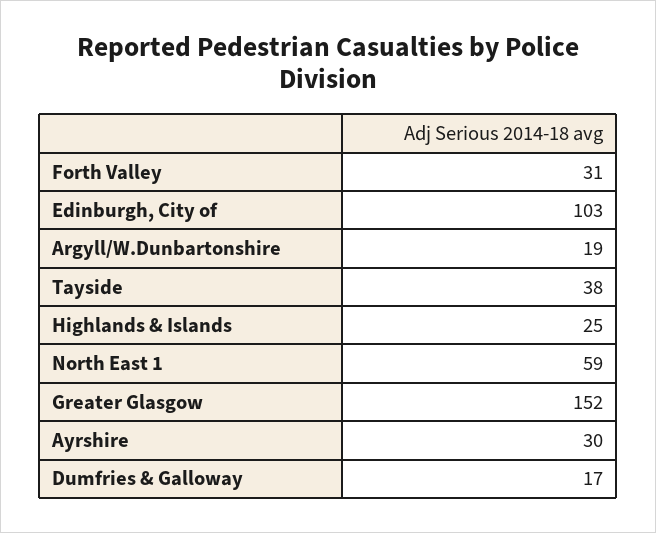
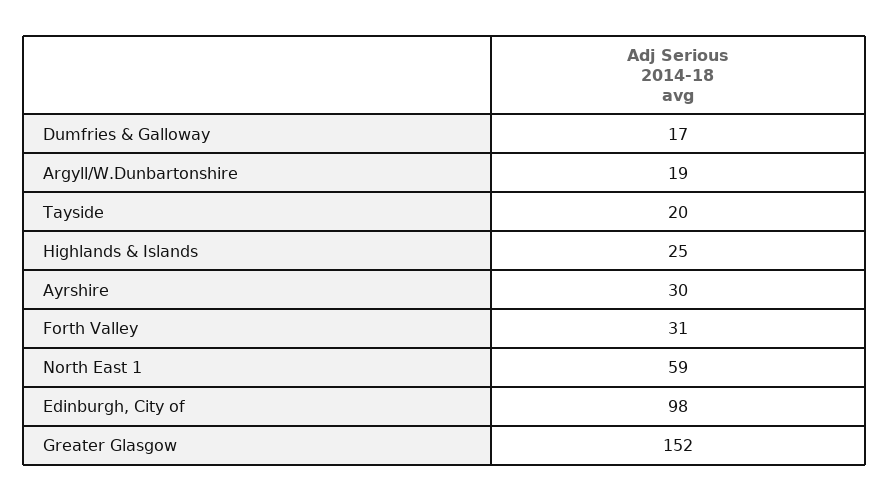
Edinburgh, City of: 103 -> 98
Tayside: 38 -> 20

